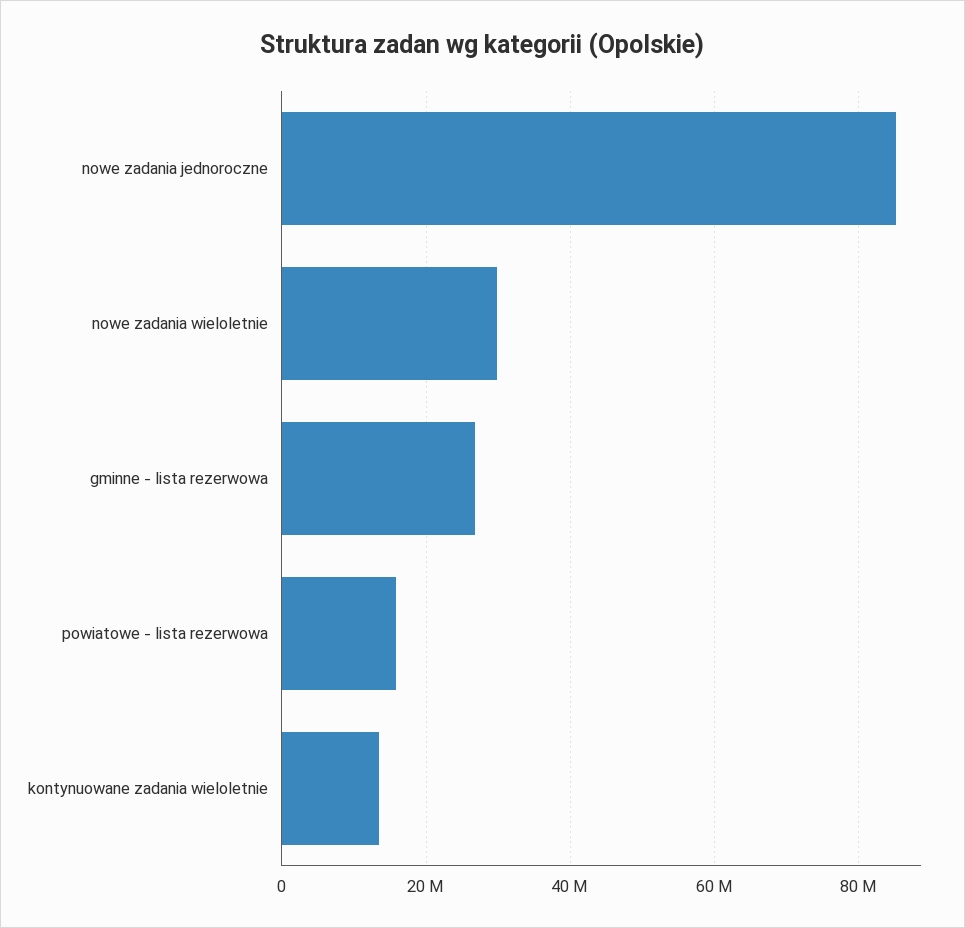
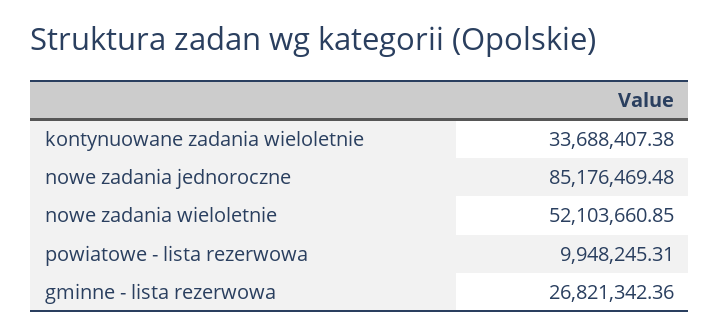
nowe zadania wieloletnie: 30000000 -> 52103660.85
powiatowe - lista rezerwowa: 16000000 -> 9948245.31
kontynuowane zadania wieloletnie: 14000000 -> 33688407.38

